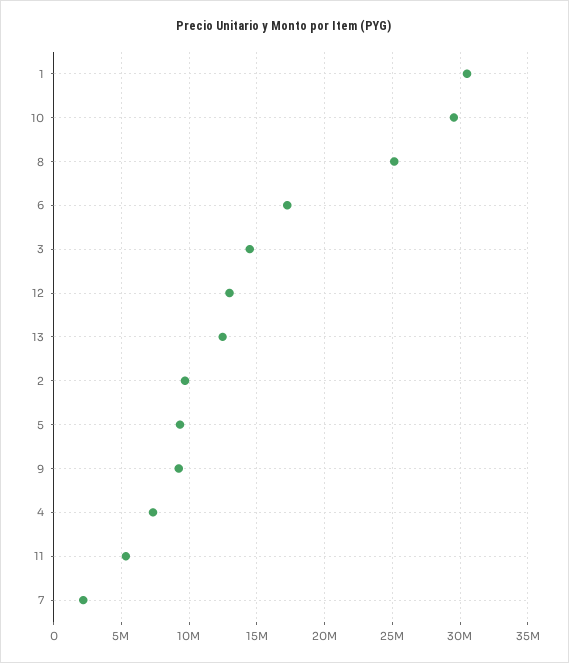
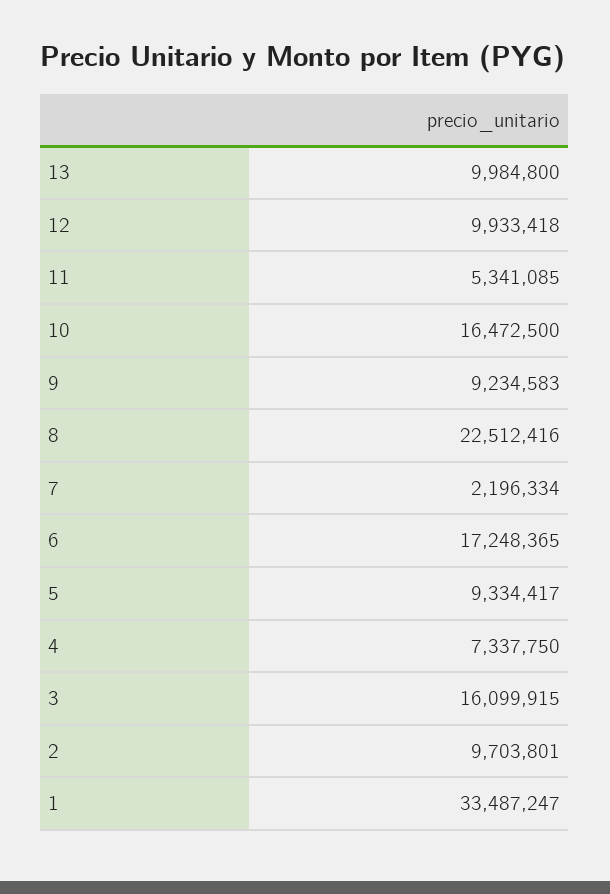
1: 30500000 -> 33487247
10: 29500000 -> 16472500
8: 25000000 -> 22512416
3: 14500000 -> 16099915
12: 13000000 -> 9933418
13: 12500000 -> 9984800

